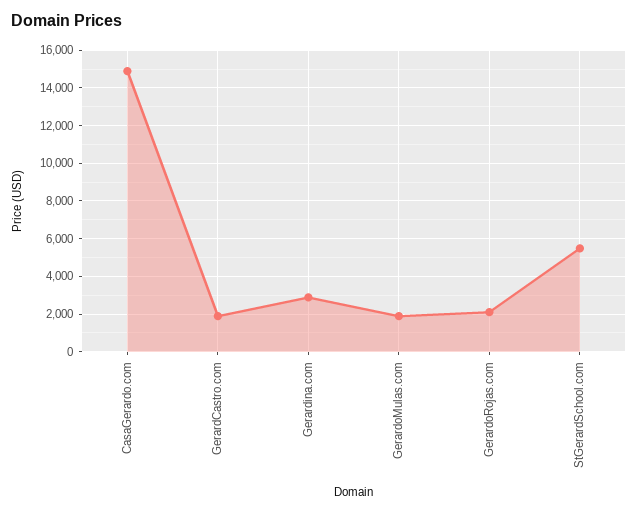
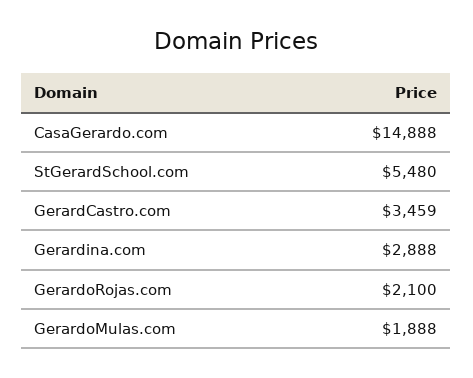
GerardCastro.com: 2000 -> 3459

